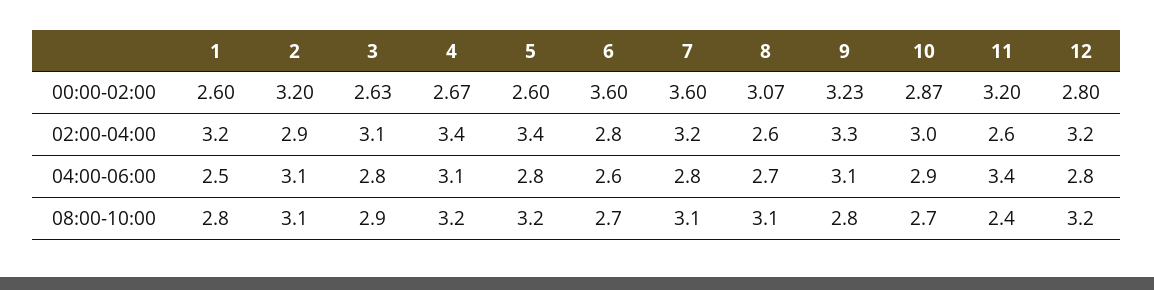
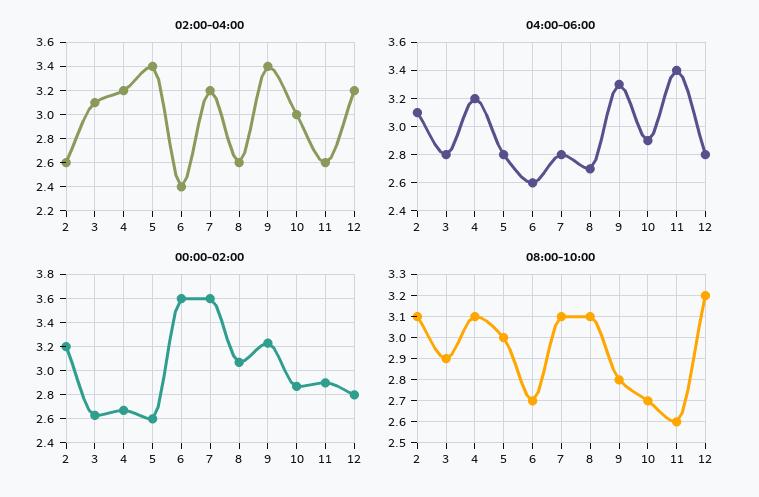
00:00-02:00, 1: 2.6 -> none
00:00-02:00, 11: 3.2 -> 2.9
02:00-04:00, 1: 3.2 -> none
02:00-04:00, 2: 2.9 -> 2.6
02:00-04:00, 4: 3.4 -> 3.2
02:00-04:00, 6: 2.8 -> 2.4
02:00-04:00, 9: 3.3 -> 3.4
04:00-06:00, 1: 2.5 -> none
04:00-06:00, 4: 3.1 -> 3.2
04:00-06:00, 9: 3.1 -> 3.3
08:00-10:00, 1: 2.8 -> none
08:00-10:00, 4: 3.2 -> 3.1
08:00-10:00, 5: 3.2 -> 3
08:00-10:00, 11: 2.4 -> 2.6

